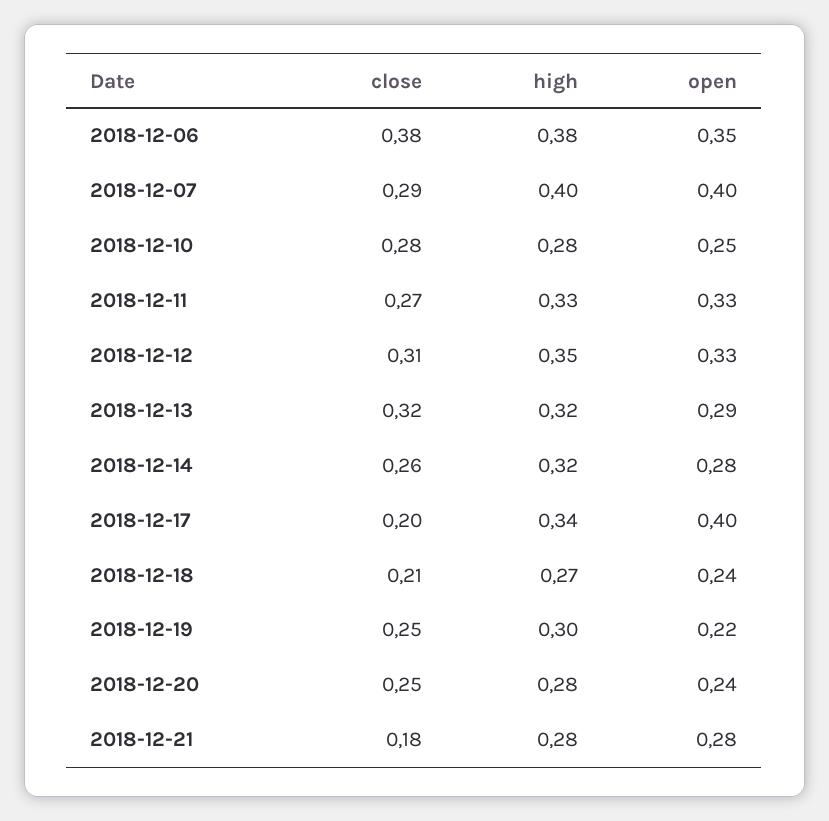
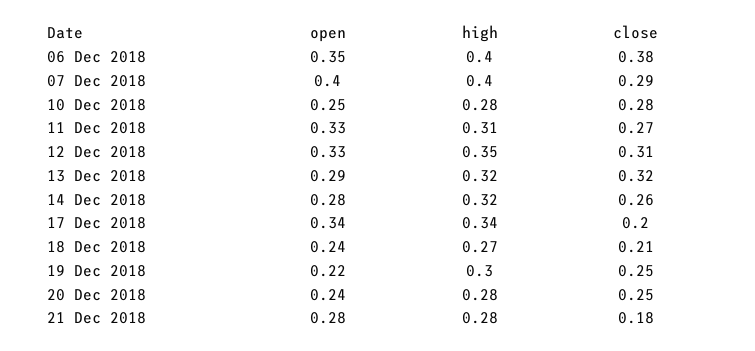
high, 2018-12-06: 0.38 -> 0.4
high, 2018-12-11: 0.33 -> 0.31
open, 2018-12-17: 0.4 -> 0.34

